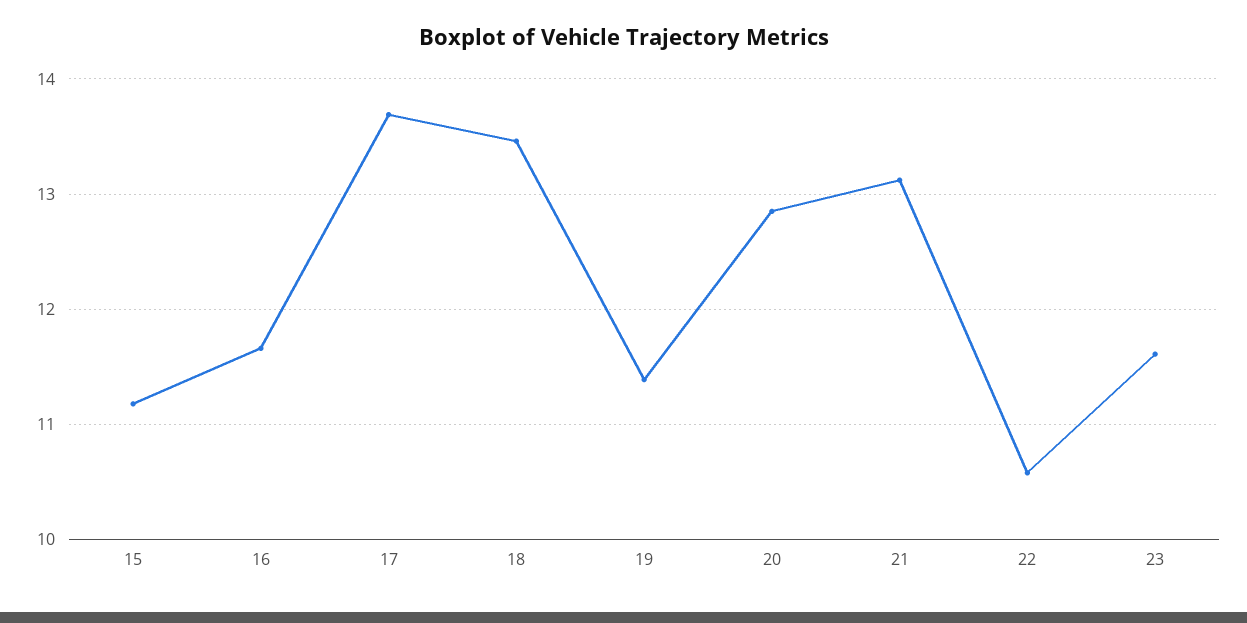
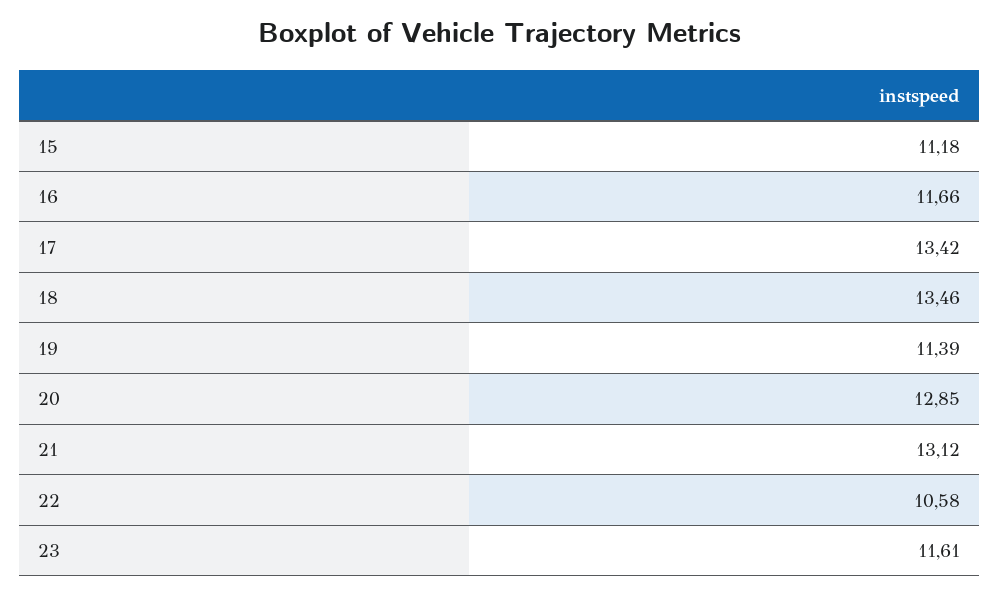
17: 13.7 -> 13.42

